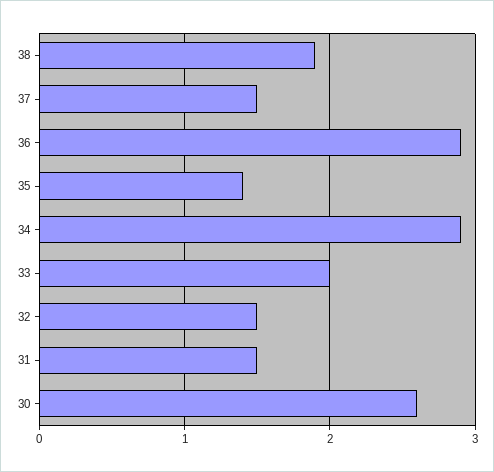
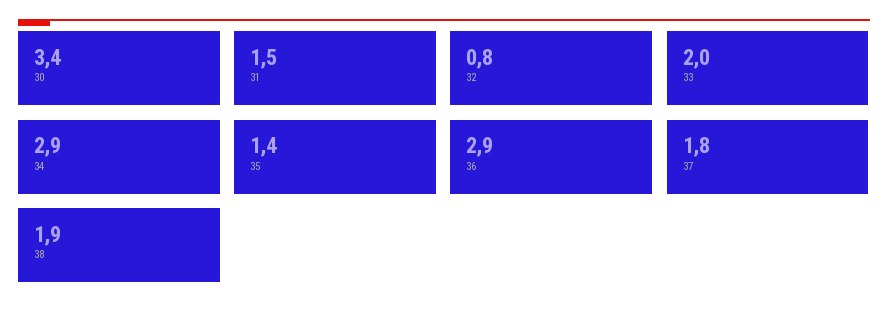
37: 1.5 -> 1.8
32: 1.5 -> 0.8
30: 2.6 -> 3.4

